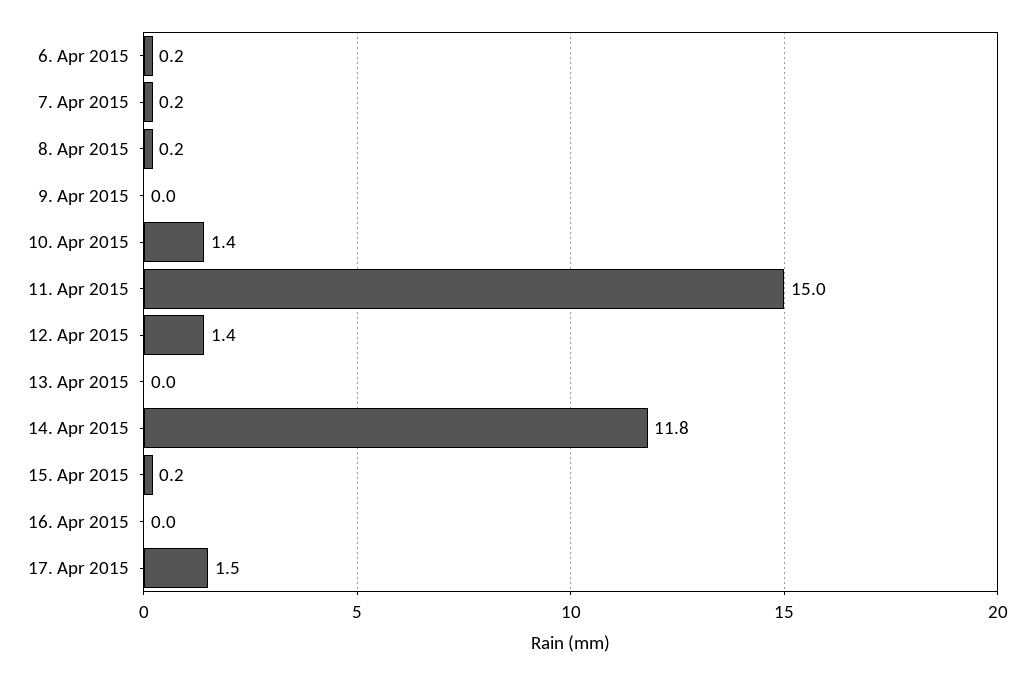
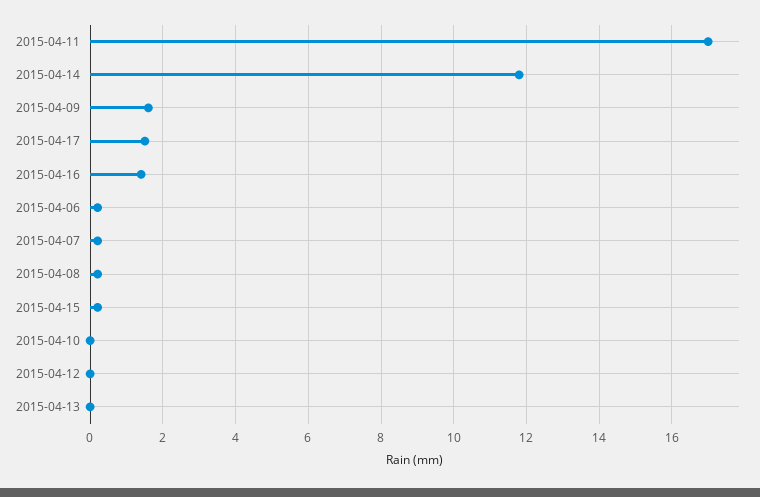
9. Apr 2015: 0 -> 1.5
10. Apr 2015: 1.4 -> 0
11. Apr 2015: 15 -> 17
12. Apr 2015: 1.4 -> 0
16. Apr 2015: 0 -> 1.5

